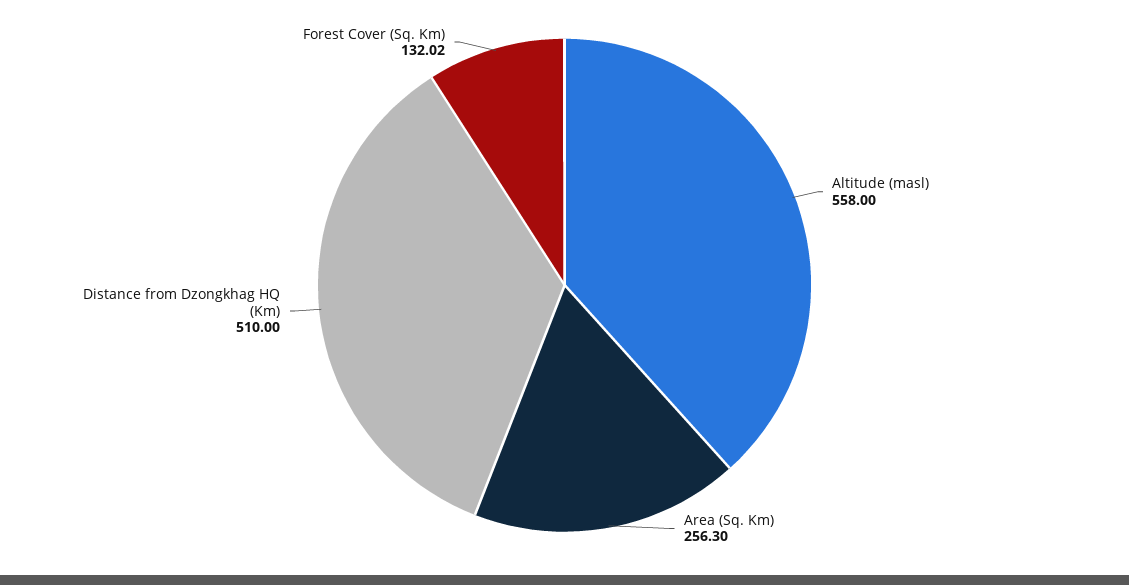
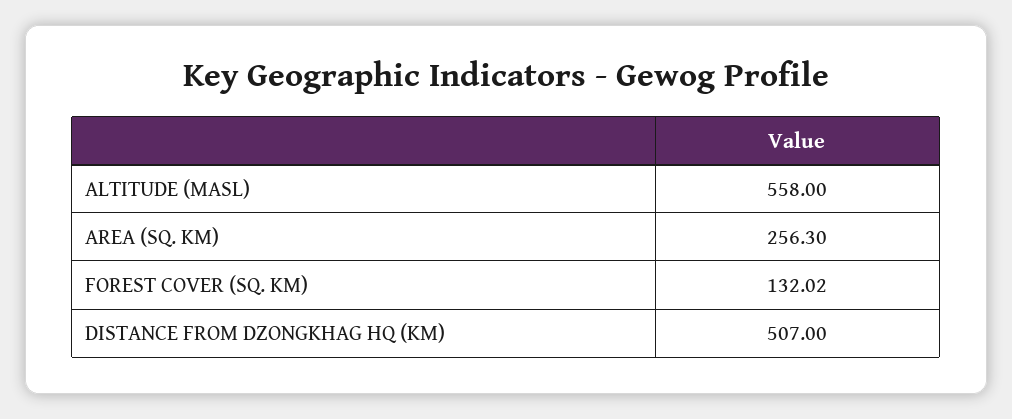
Distance from Dzongkhag HQ (Km): 510 -> 507

